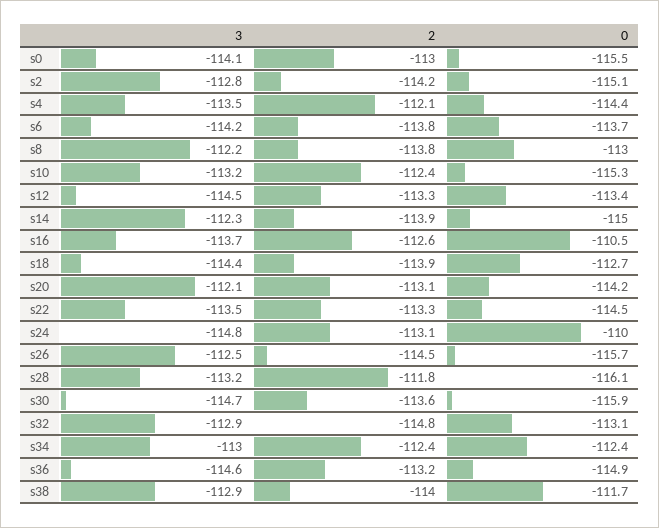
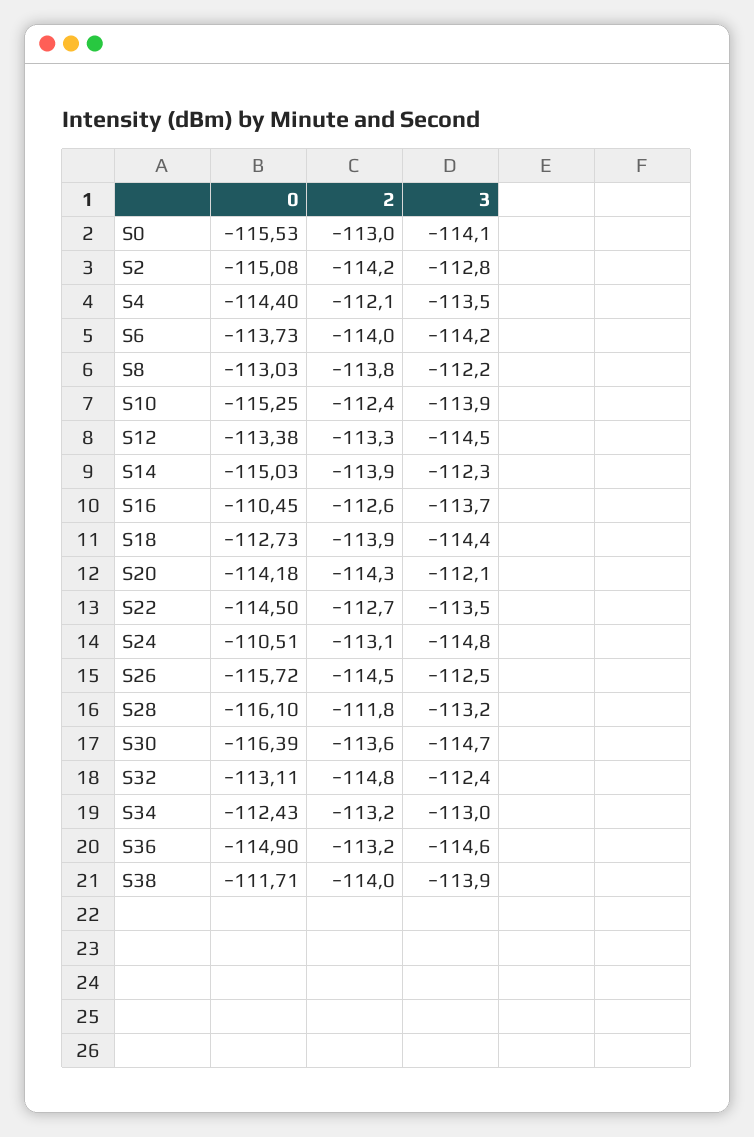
2, s6: -113.8 -> -114
3, s10: -113.2 -> -113.9
2, s20: -113.1 -> -114.3
2, s22: -113.3 -> -112.7
0, s24: -110 -> -110.51
0, s30: -115.9 -> -116.39
3, s32: -112.9 -> -112.4
2, s34: -112.4 -> -113.2
3, s38: -112.9 -> -113.9

